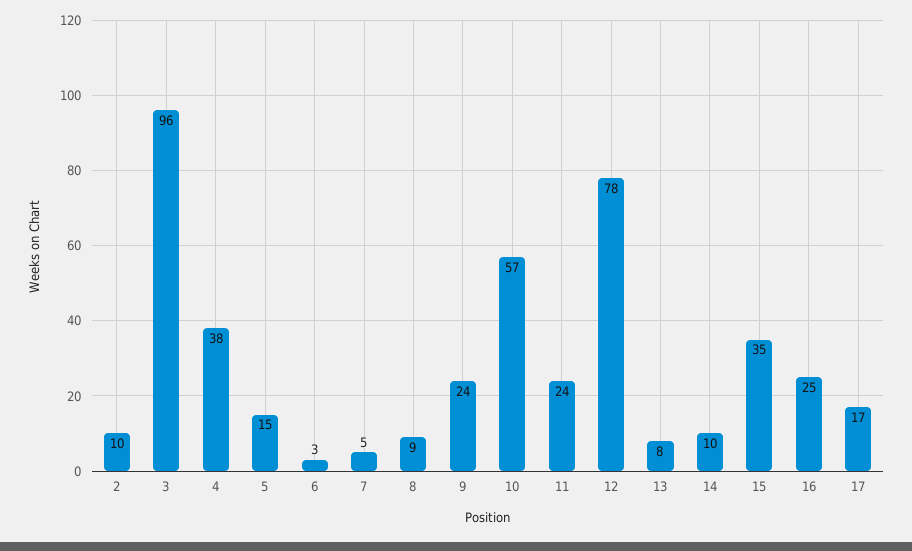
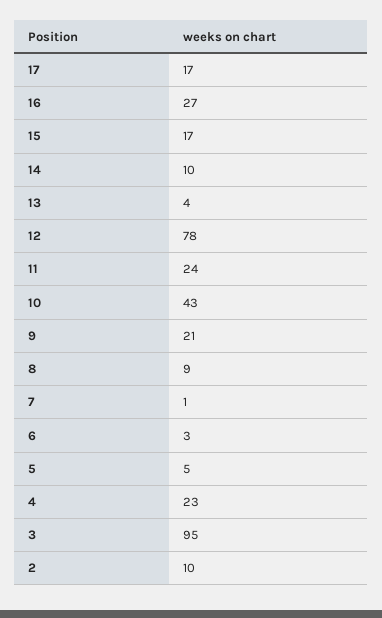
3: 96 -> 95
4: 38 -> 23
5: 15 -> 5
7: 5 -> 1
9: 24 -> 21
10: 57 -> 43
13: 8 -> 4
15: 35 -> 17
16: 25 -> 27

